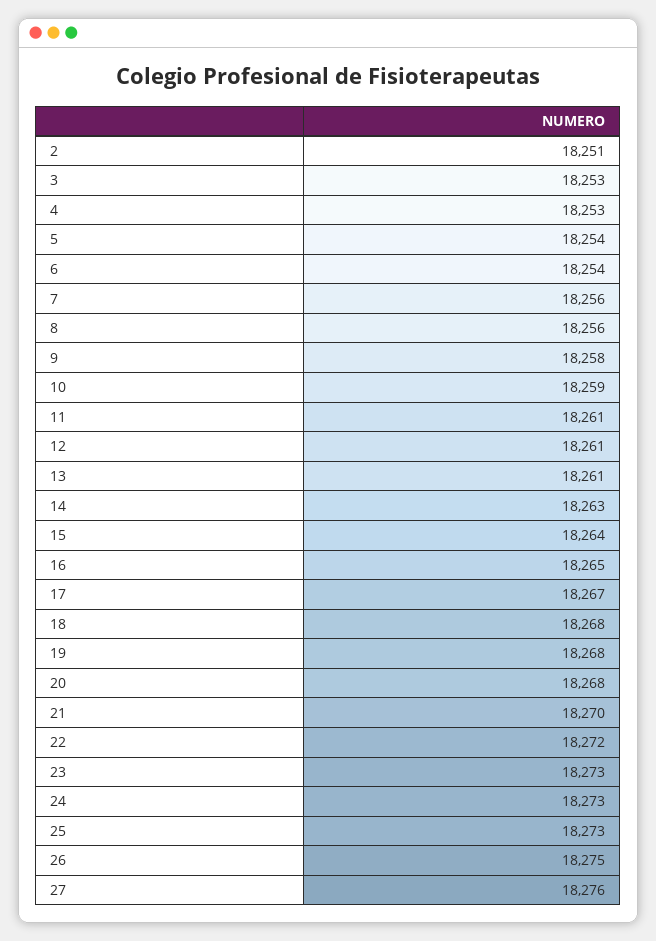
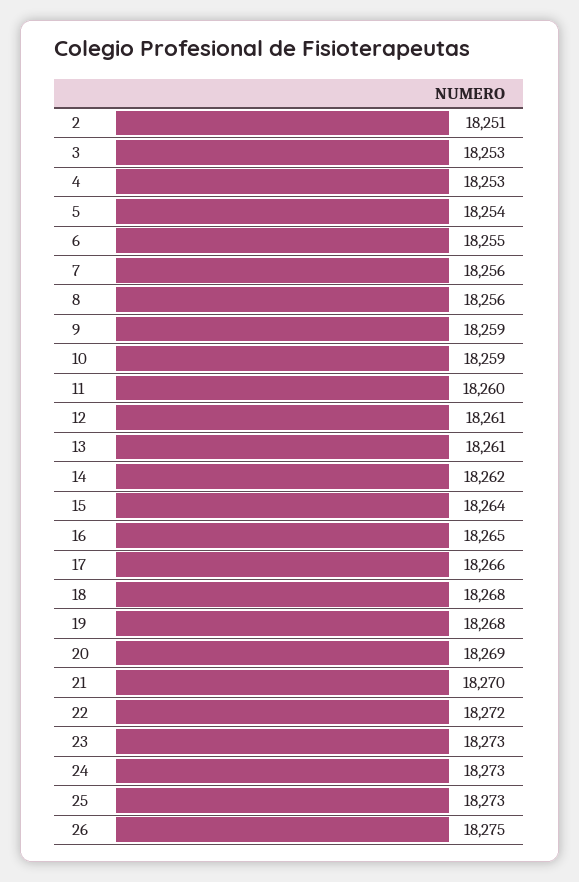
6: 18254 -> 18255
9: 18258 -> 18259
11: 18261 -> 18260
14: 18263 -> 18262
17: 18267 -> 18266
20: 18268 -> 18269
27: 18276 -> none

